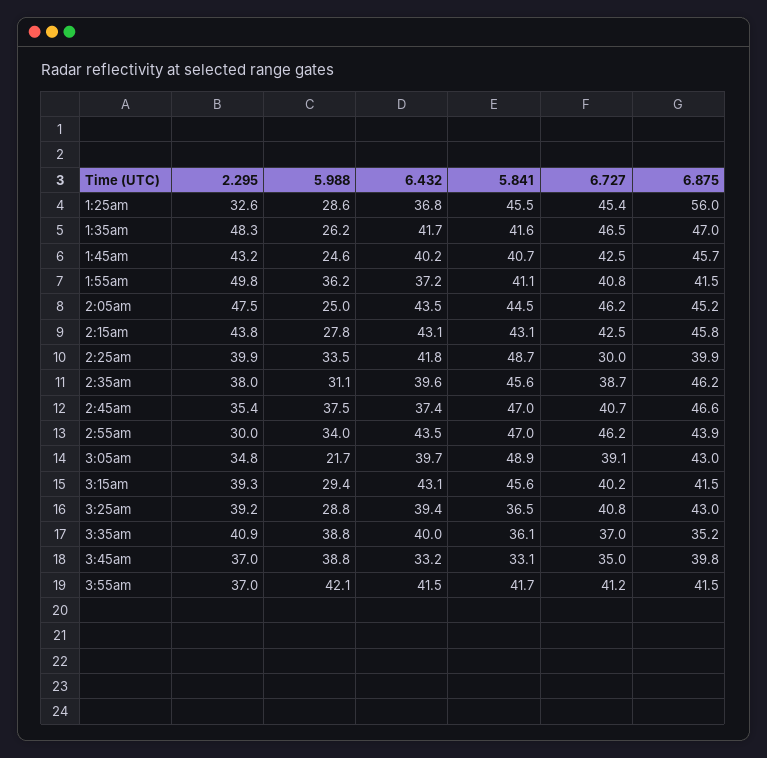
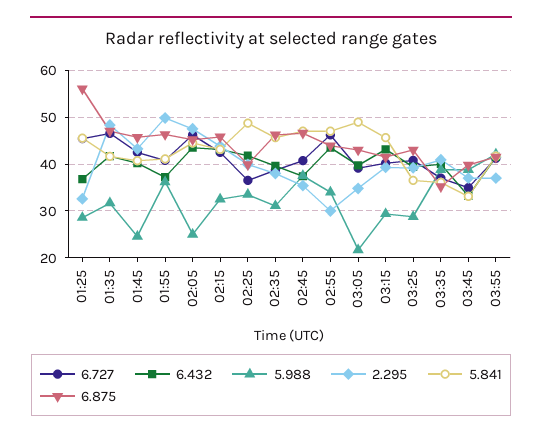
5.988, 1:35am: 26.2 -> 32
6.875, 1:55am: 41.5 -> 46
5.988, 2:15am: 27.8 -> 32
6.727, 2:25am: 30 -> 36

